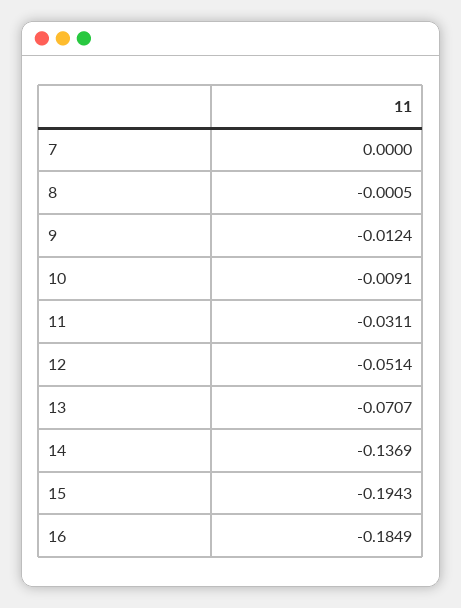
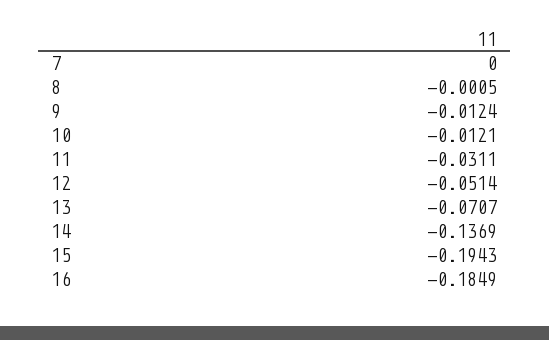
10: -0.0091 -> -0.0121

